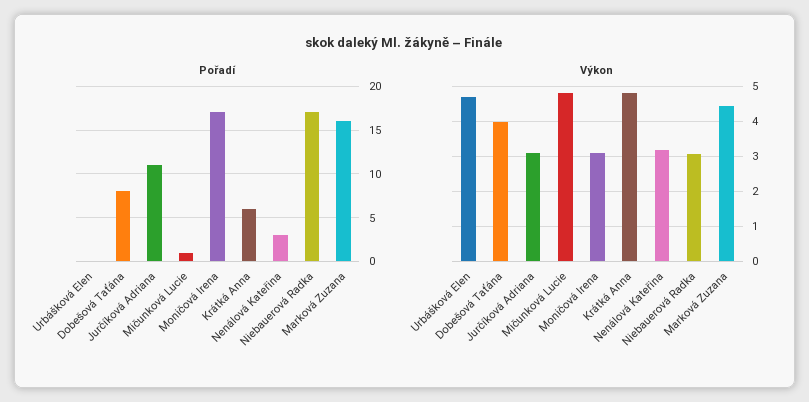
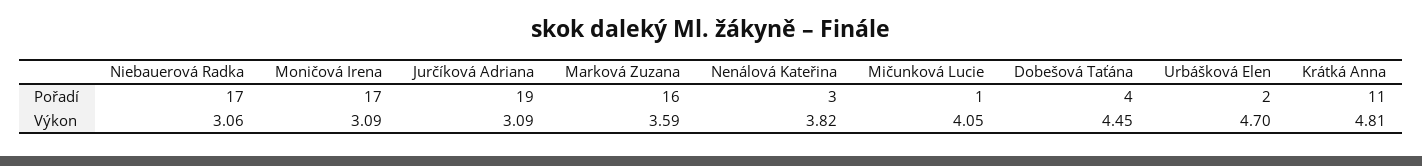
Pořadí, Urbášková Elen: 0 -> 2
Pořadí, Dobešová Taťána: 8 -> 4
Pořadí, Jurčíková Adriana: 11 -> 19
Pořadí, Krátká Anna: 6 -> 11
Výkon, Dobešová Taťána: 4 -> 4.45
Výkon, Mičunková Lucie: 4.8 -> 4.05
Výkon, Nenálová Kateřina: 3.2 -> 3.82
Výkon, Marková Zuzana: 4.4 -> 3.59

